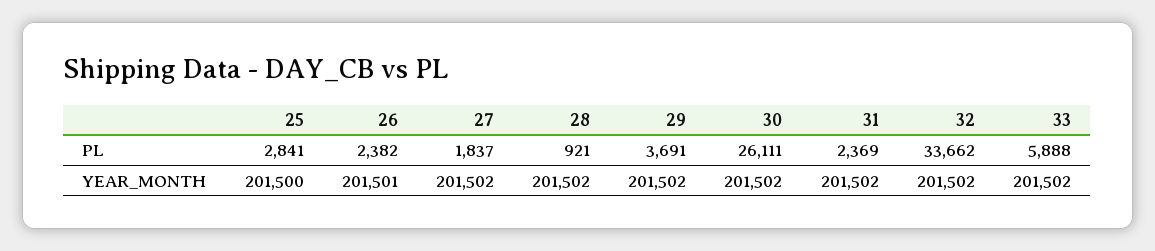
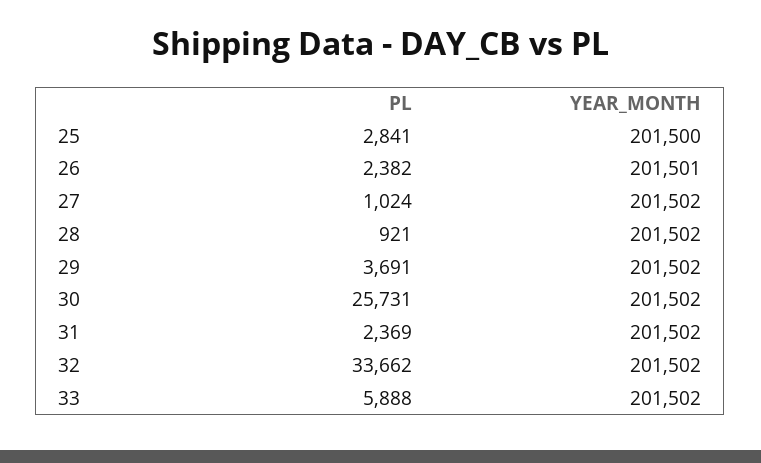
27, PL: 1837 -> 1024
30, PL: 26111 -> 25731

